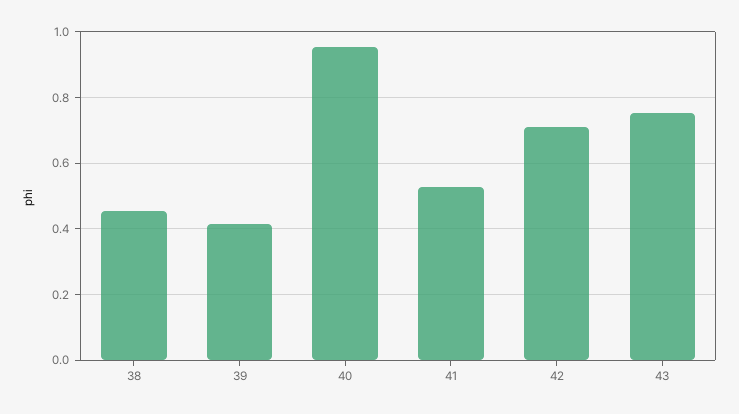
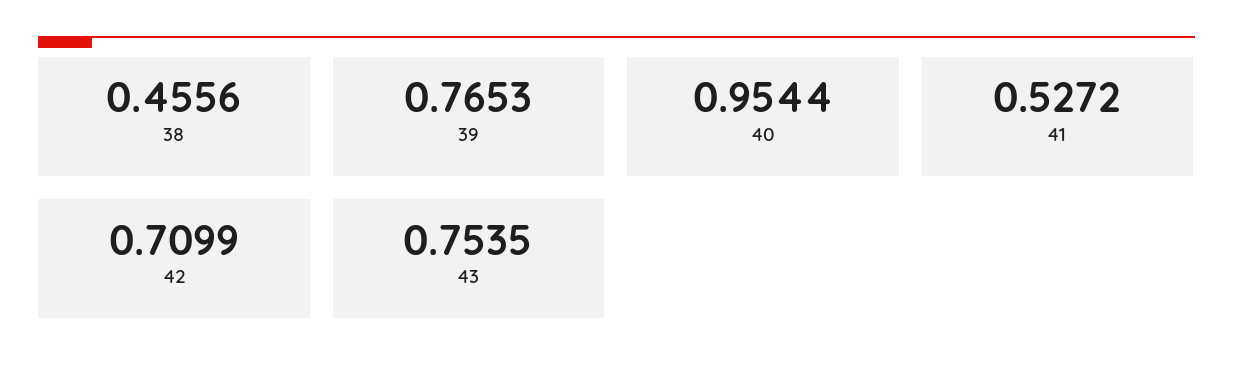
39: 0.42 -> 0.7653

